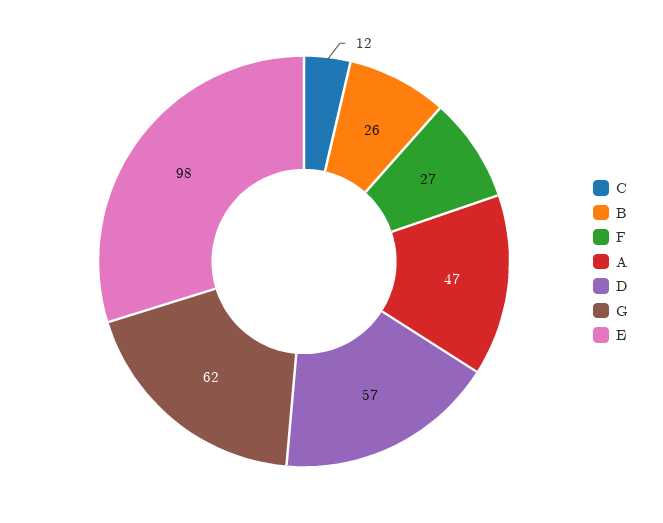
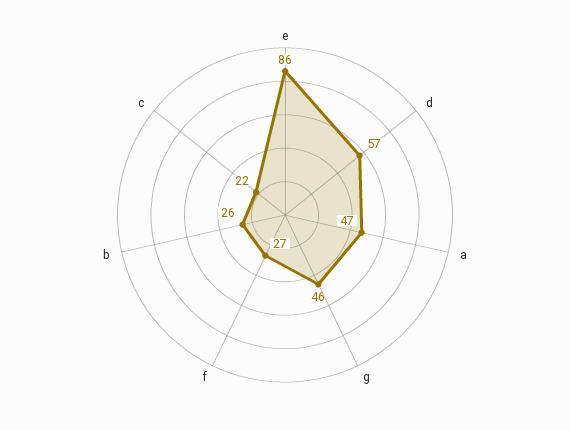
C: 12 -> 22
G: 62 -> 46
E: 98 -> 86

